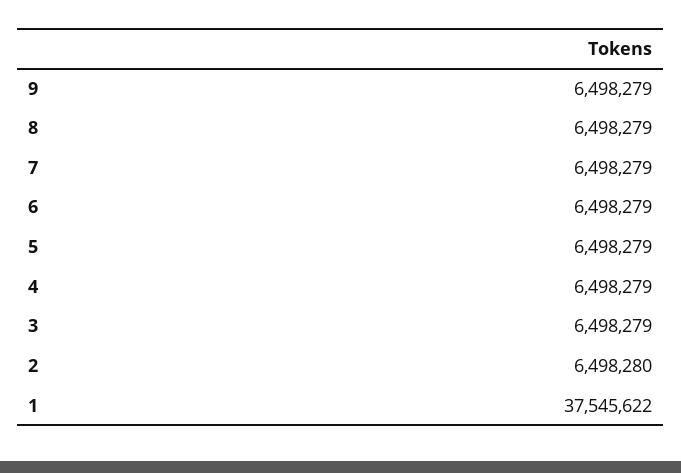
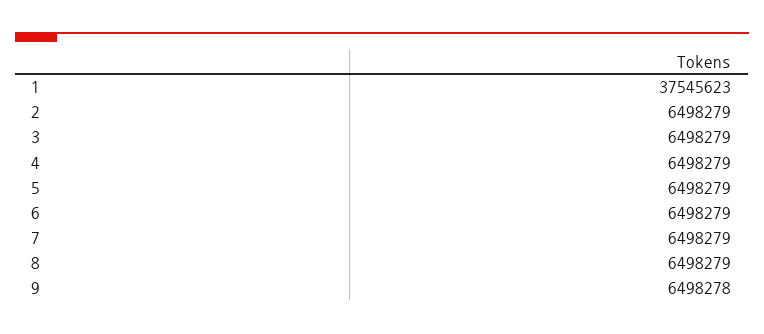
9: 6498279 -> 6498278
2: 6498280 -> 6498279
1: 37545622 -> 37545623

